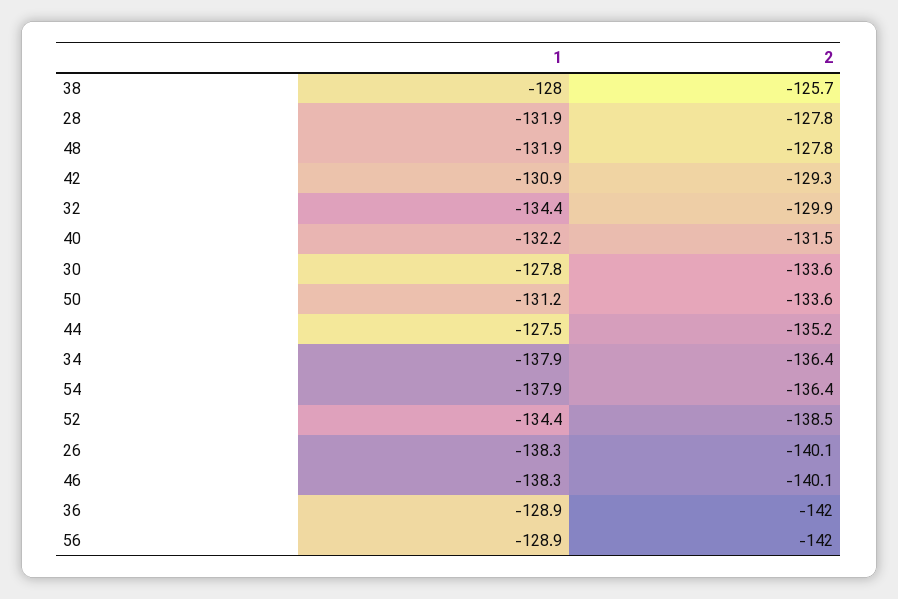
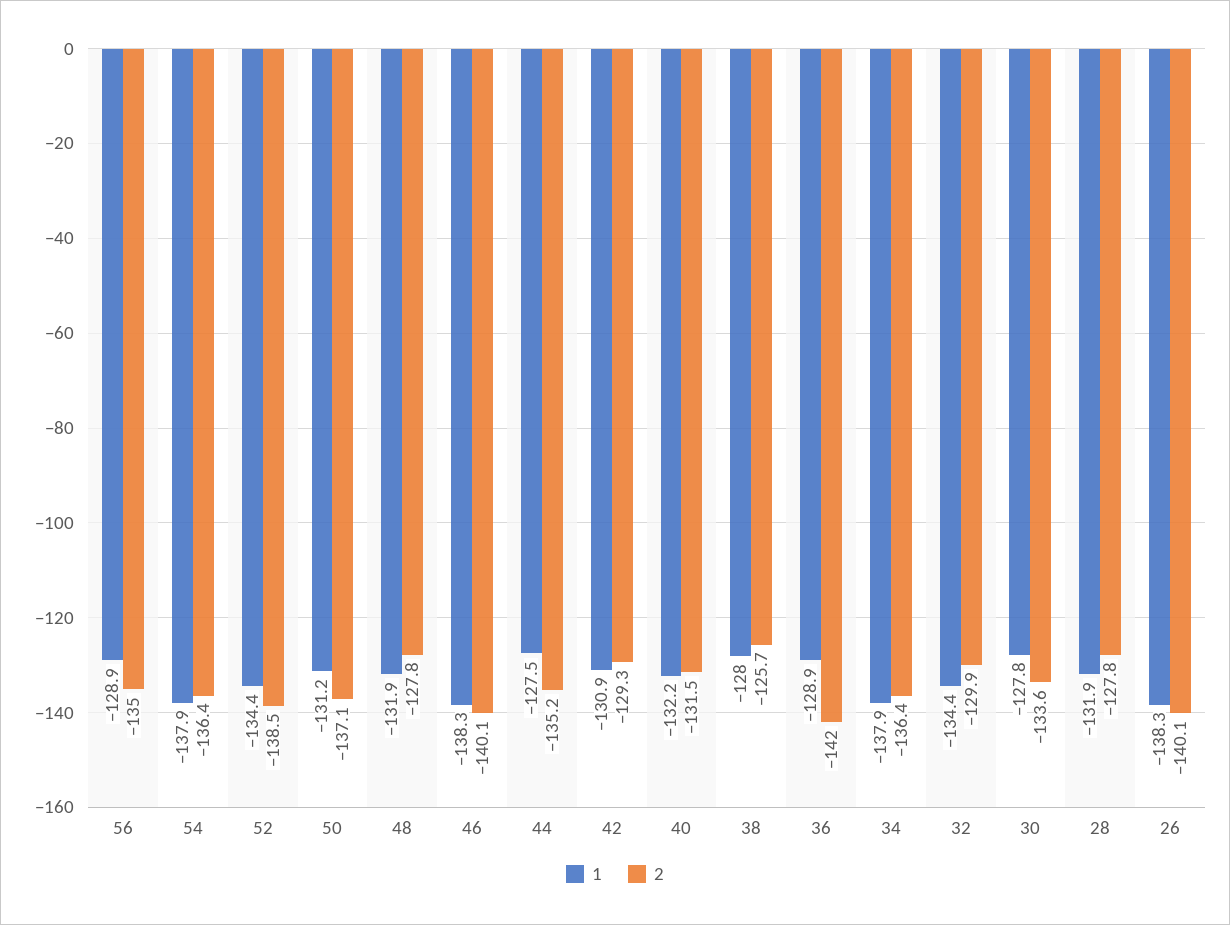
2, 50: -133.6 -> -137.1
2, 56: -142 -> -135

